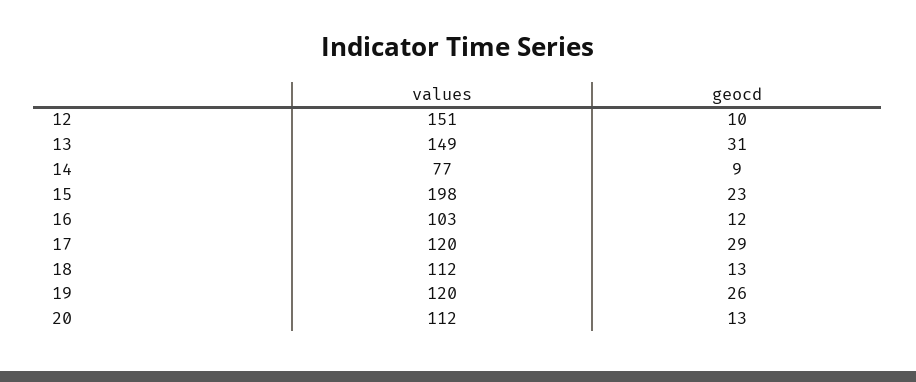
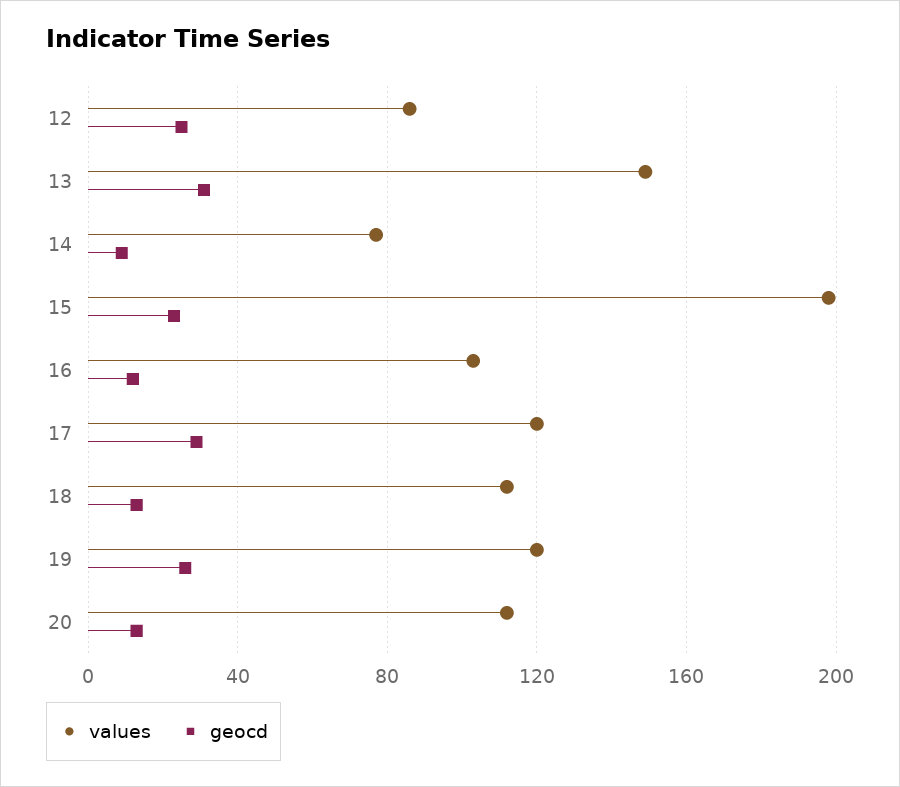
values, 12: 151 -> 85
geocd, 12: 10 -> 25

